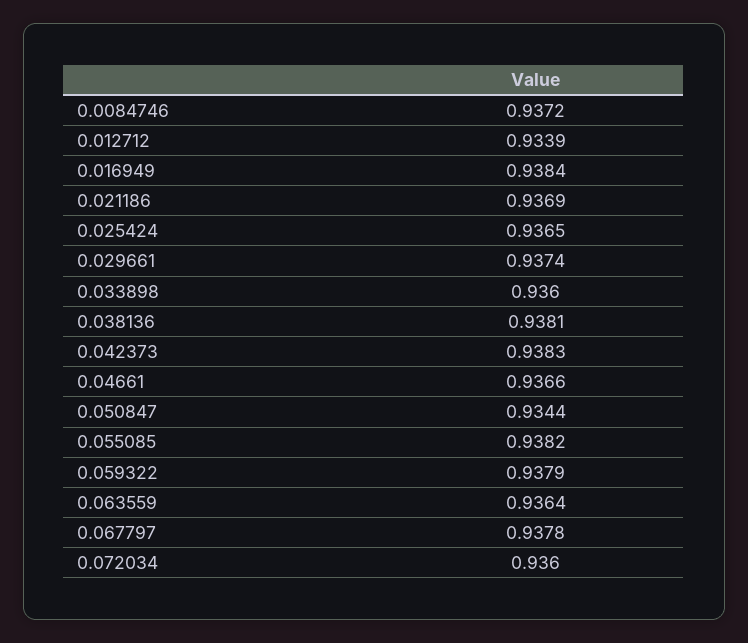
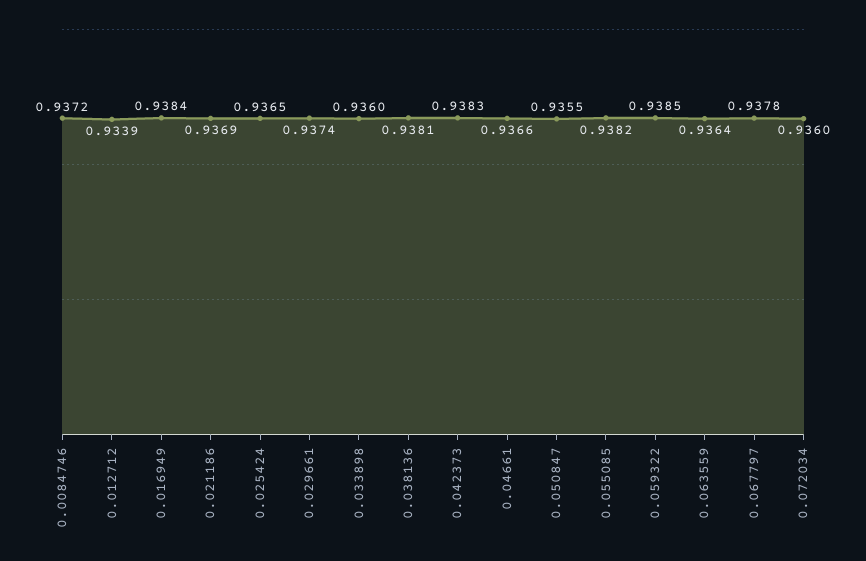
0.050847: 0.9344 -> 0.9355
0.059322: 0.9379 -> 0.9385

